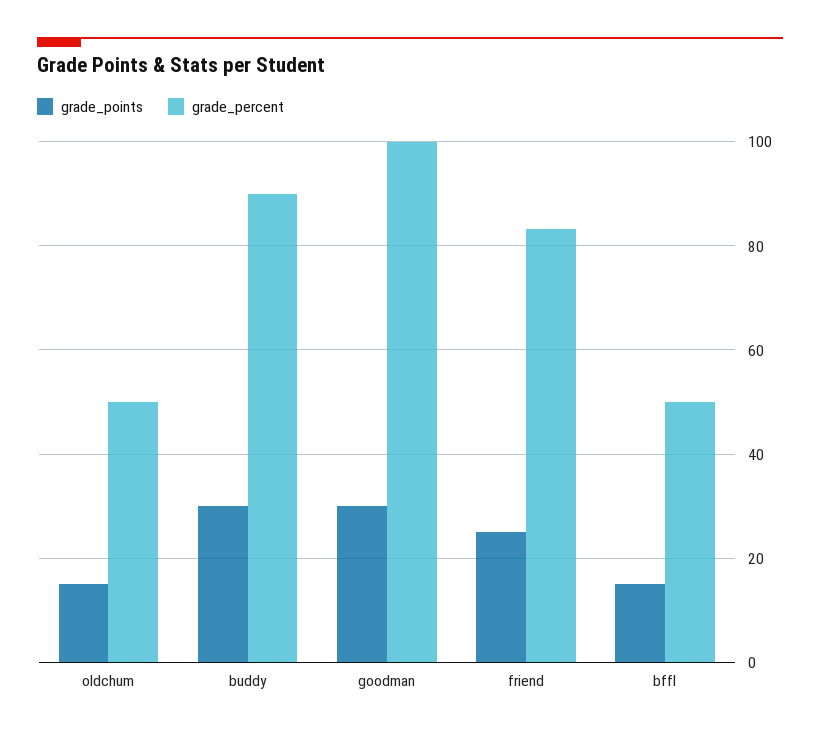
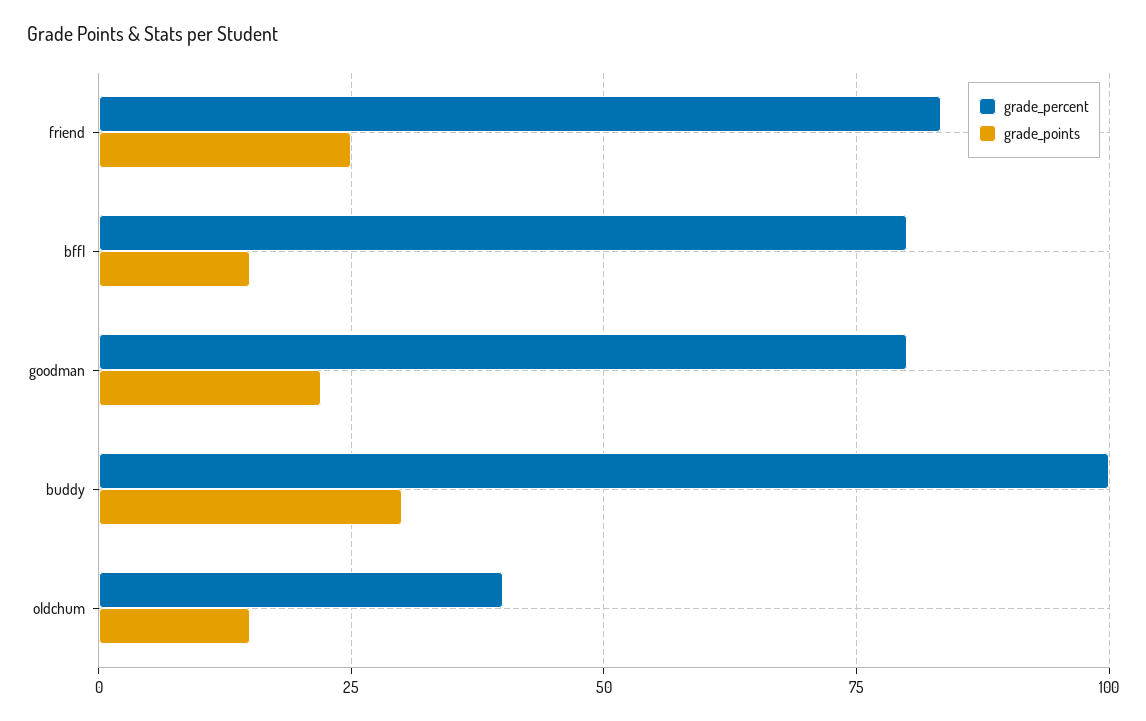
grade_percent, oldchum: 50 -> 40
grade_percent, buddy: 90 -> 100
grade_points, goodman: 30 -> 22.5
grade_percent, goodman: 100 -> 80
grade_percent, bffl: 50 -> 80

